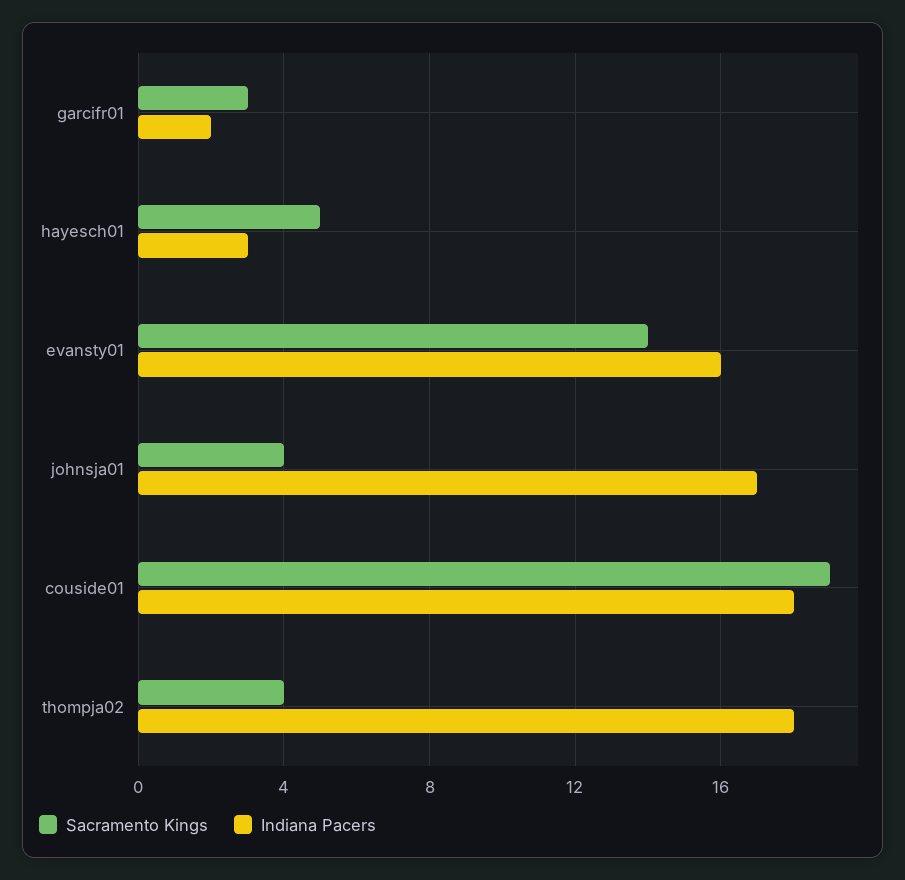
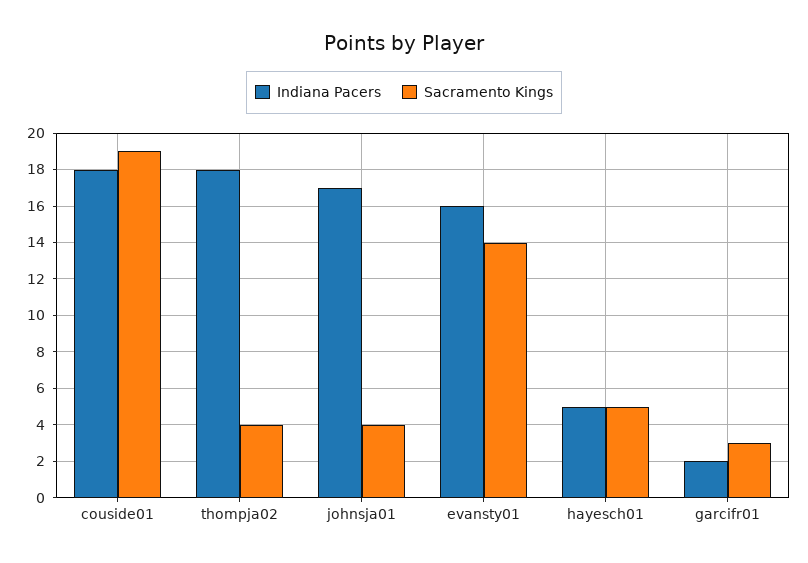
Indiana Pacers, hayesch01: 3 -> 5

